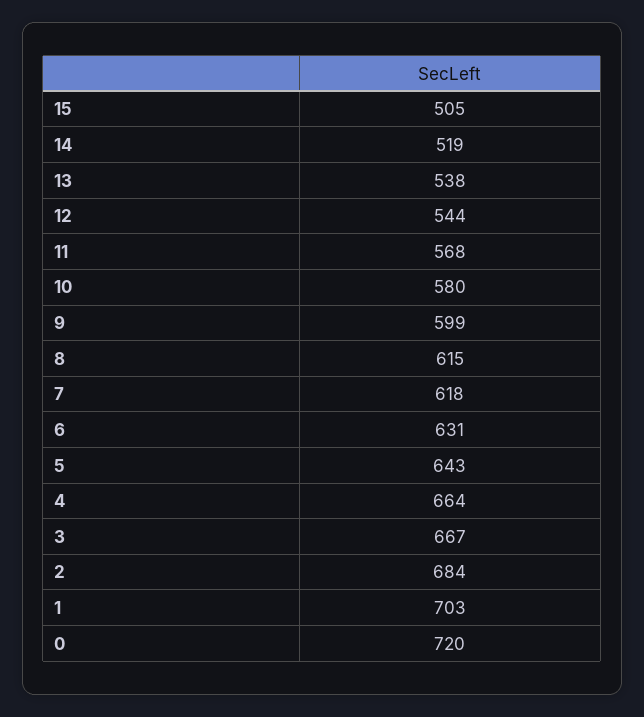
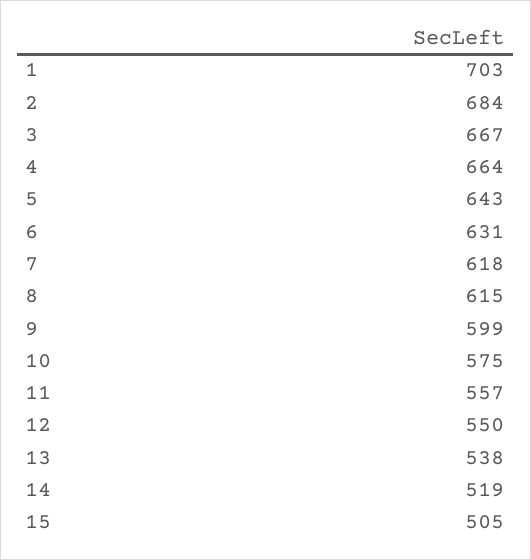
12: 544 -> 550
11: 568 -> 557
10: 580 -> 575
0: 720 -> none

